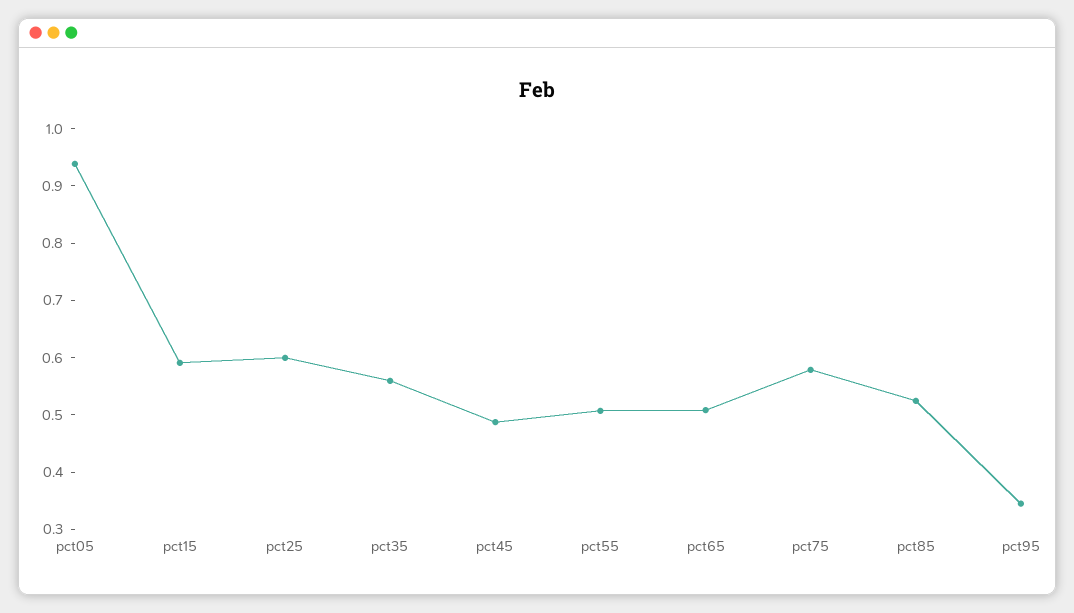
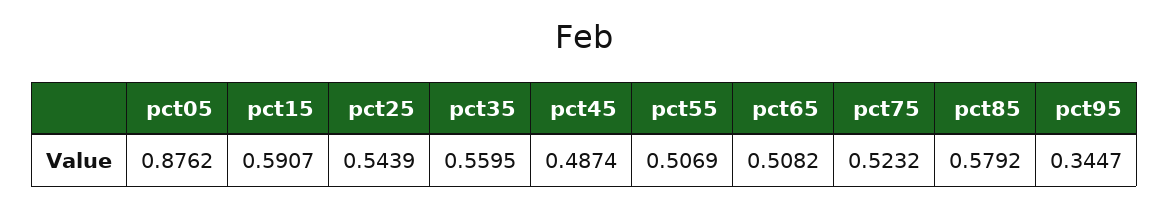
pct05: 0.94 -> 0.8762
pct25: 0.6 -> 0.5439
pct75: 0.58 -> 0.5232
pct85: 0.52 -> 0.5792

